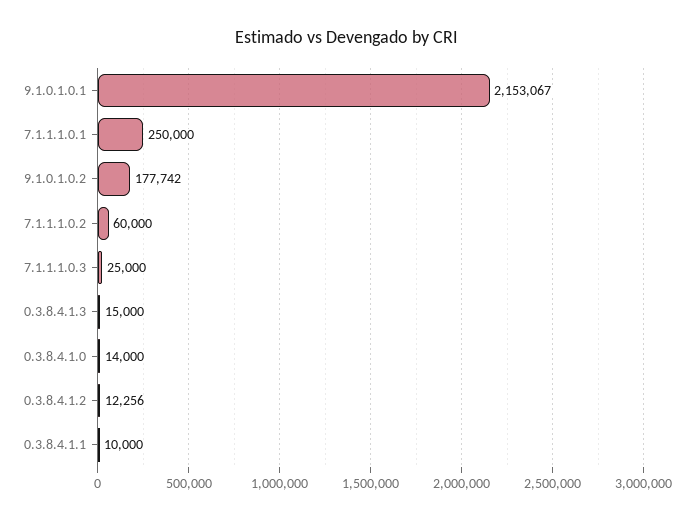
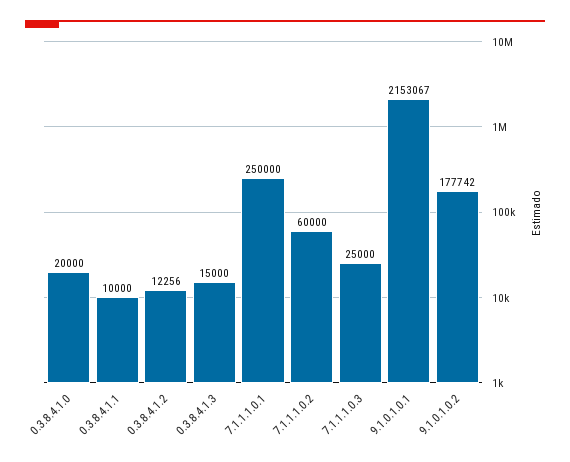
0.3.8.4.1.0: 14000 -> 20000

